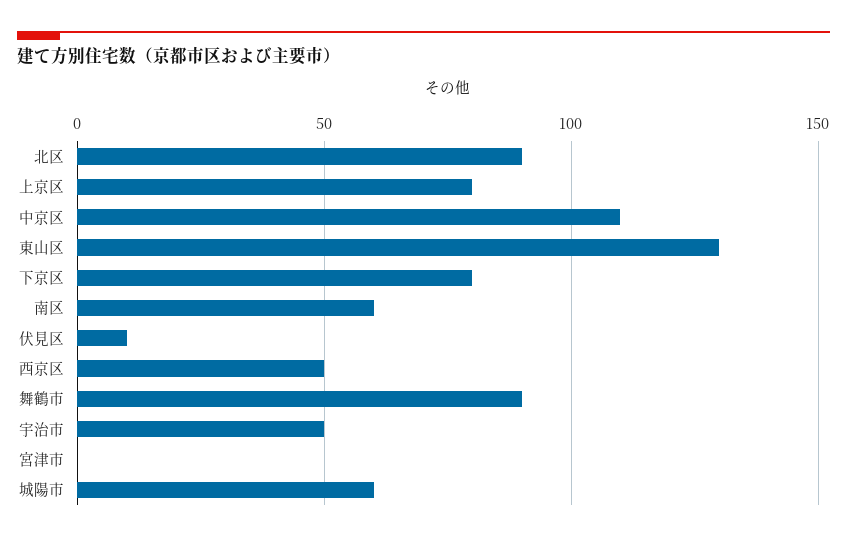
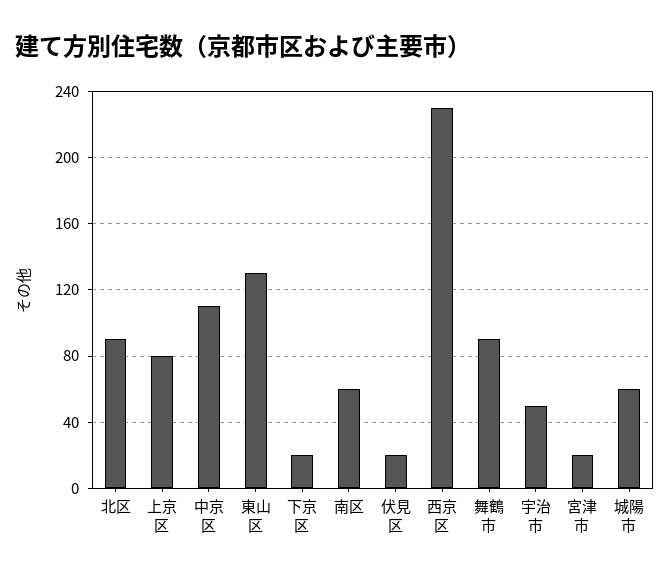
下京区: 80 -> 20
伏見区: 10 -> 20
西京区: 50 -> 230
宮津市: 0 -> 20

